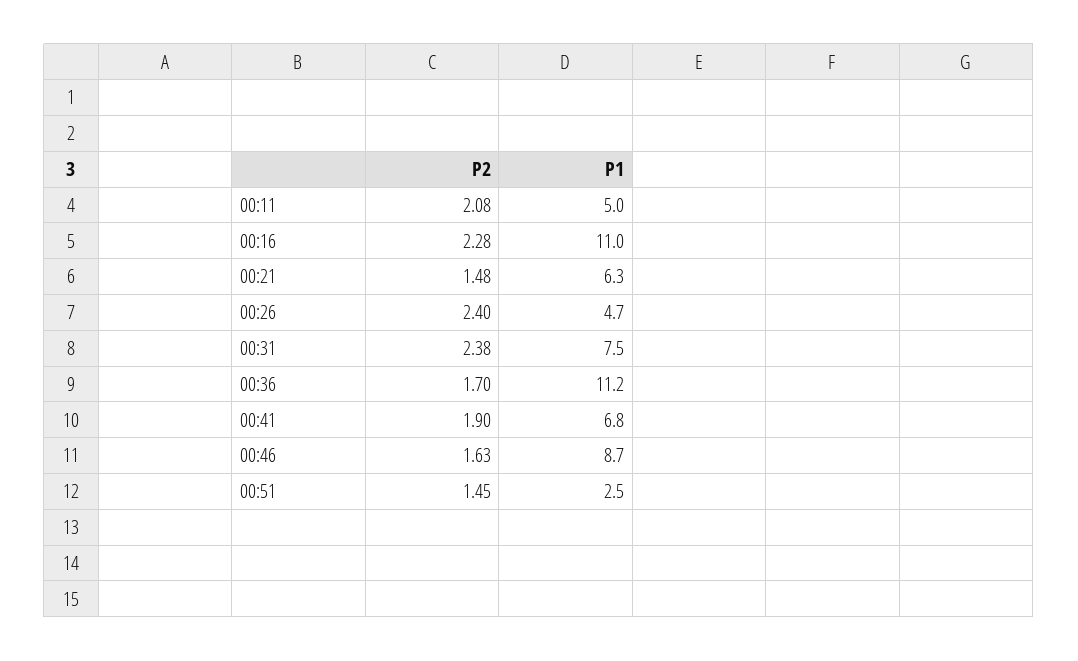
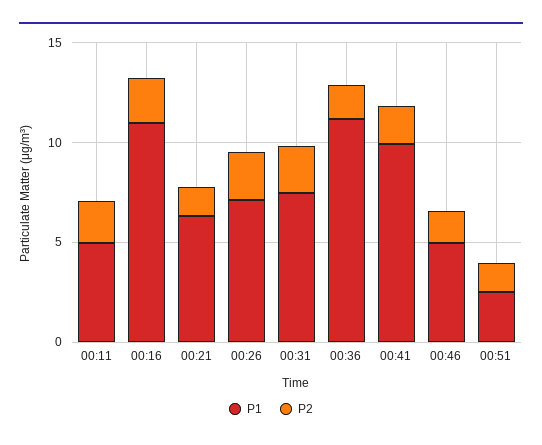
P1, 00:26: 4.7 -> 7
P1, 00:41: 6.8 -> 10
P1, 00:46: 8.7 -> 5

